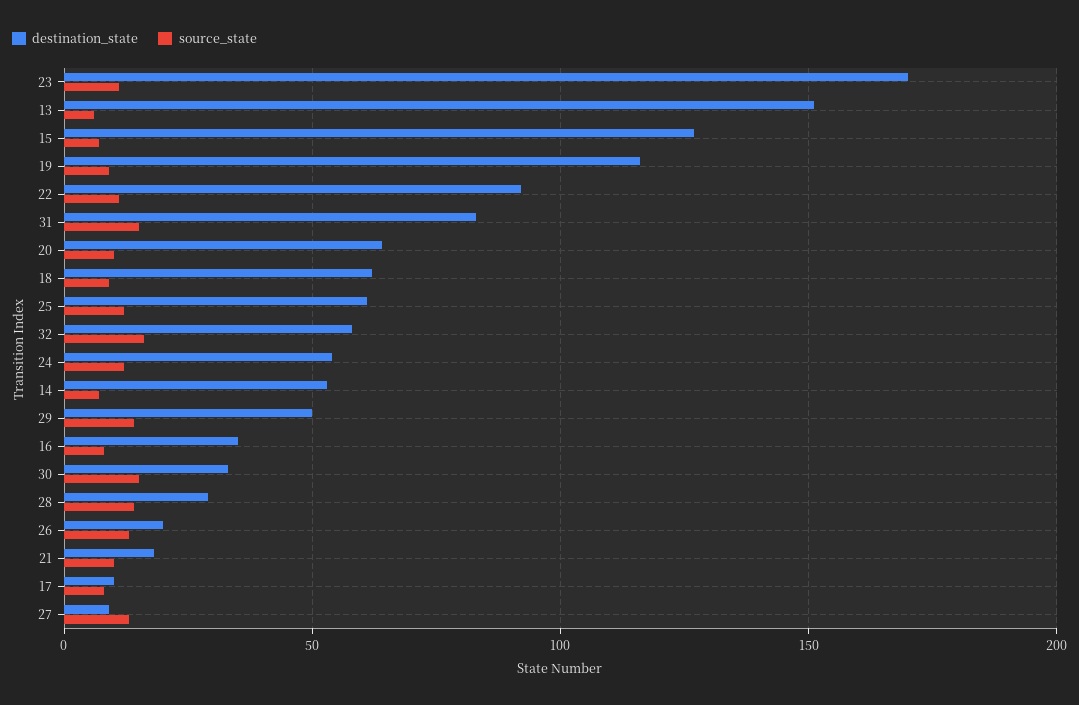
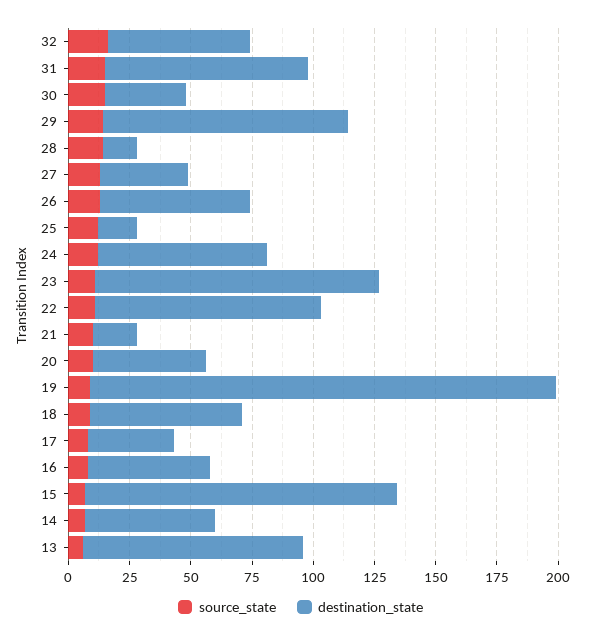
destination_state, 23: 170 -> 115
destination_state, 13: 150 -> 90
destination_state, 19: 115 -> 190
destination_state, 20: 65 -> 45
destination_state, 25: 60 -> 15
destination_state, 24: 55 -> 70
destination_state, 29: 50 -> 100
destination_state, 16: 35 -> 50
destination_state, 28: 30 -> 15
destination_state, 26: 20 -> 60
destination_state, 17: 10 -> 35
destination_state, 27: 10 -> 35

